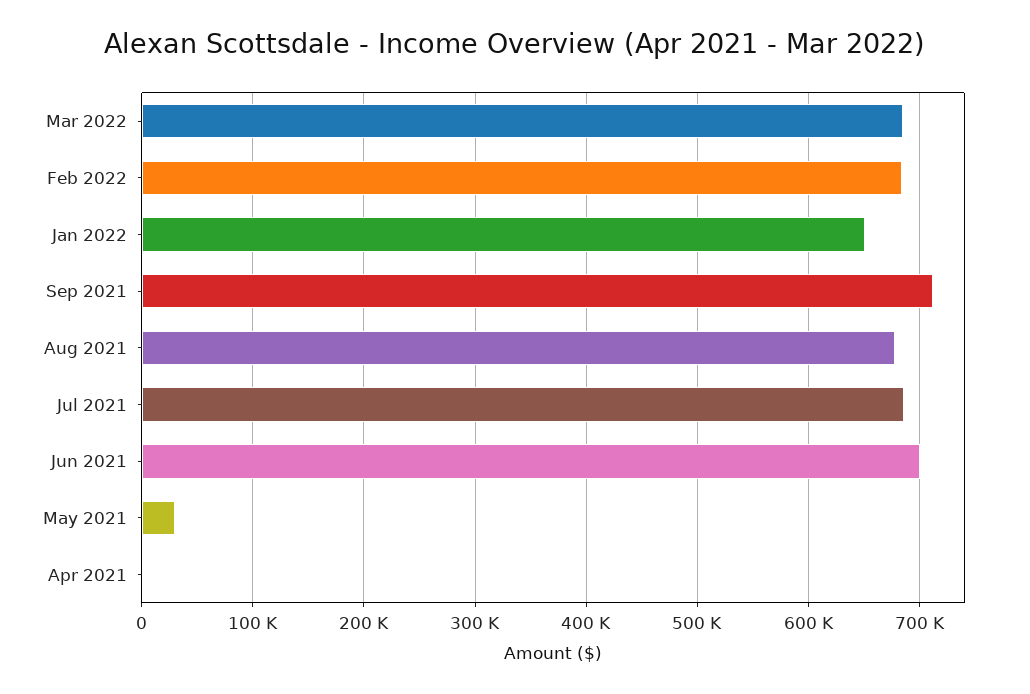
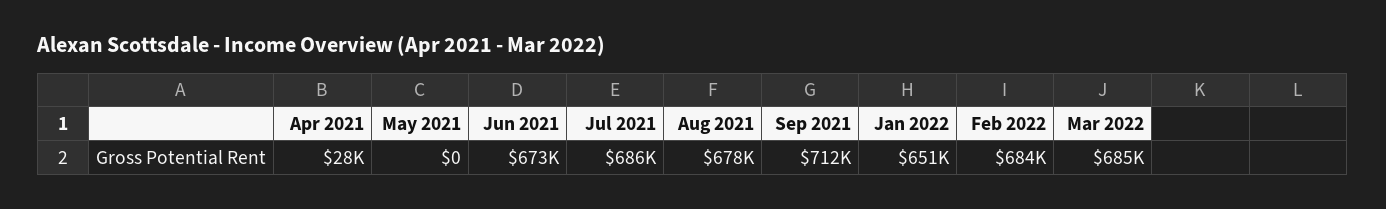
Jun 2021: 700000 -> 673000
May 2021: 30000 -> 0
Apr 2021: 0 -> 28000

